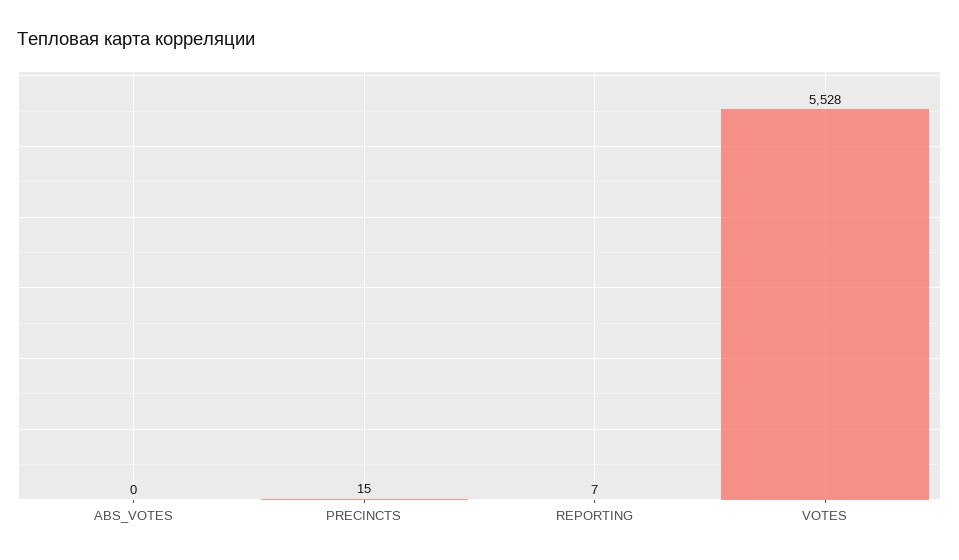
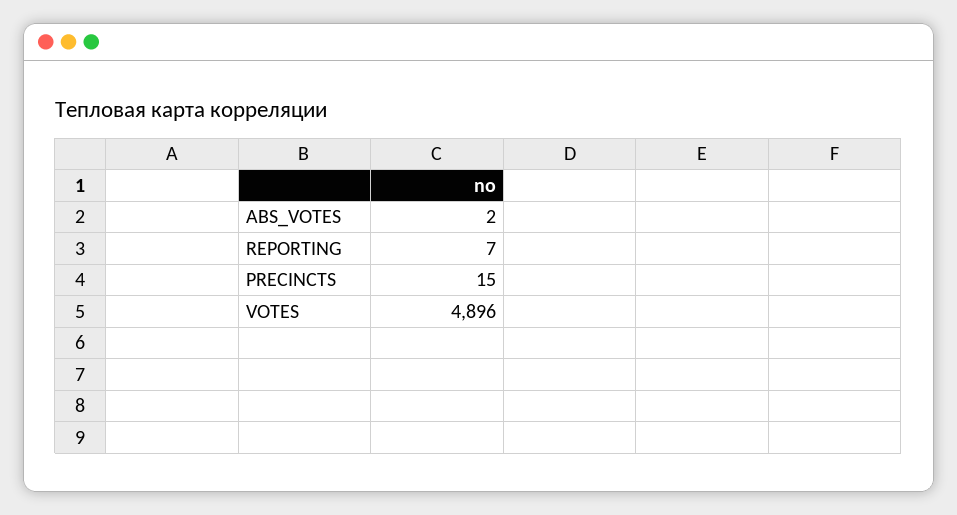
ABS_VOTES: 0 -> 2
VOTES: 5528 -> 4896

